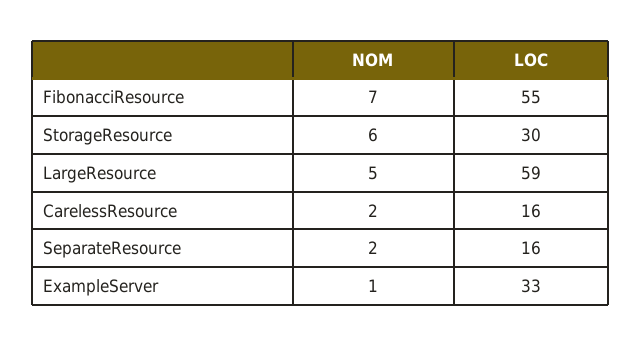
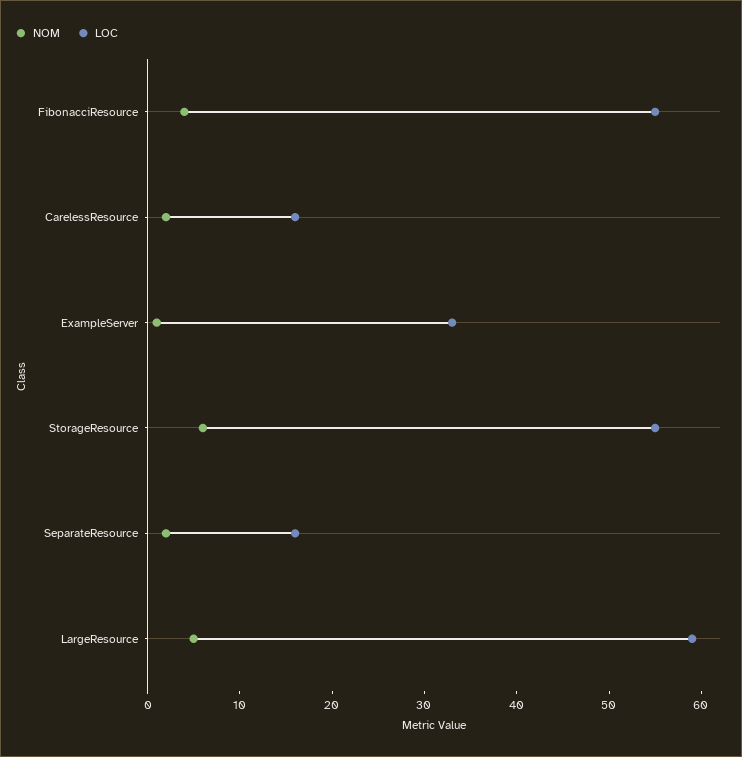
NOM, FibonacciResource: 7 -> 4
LOC, StorageResource: 30 -> 55

